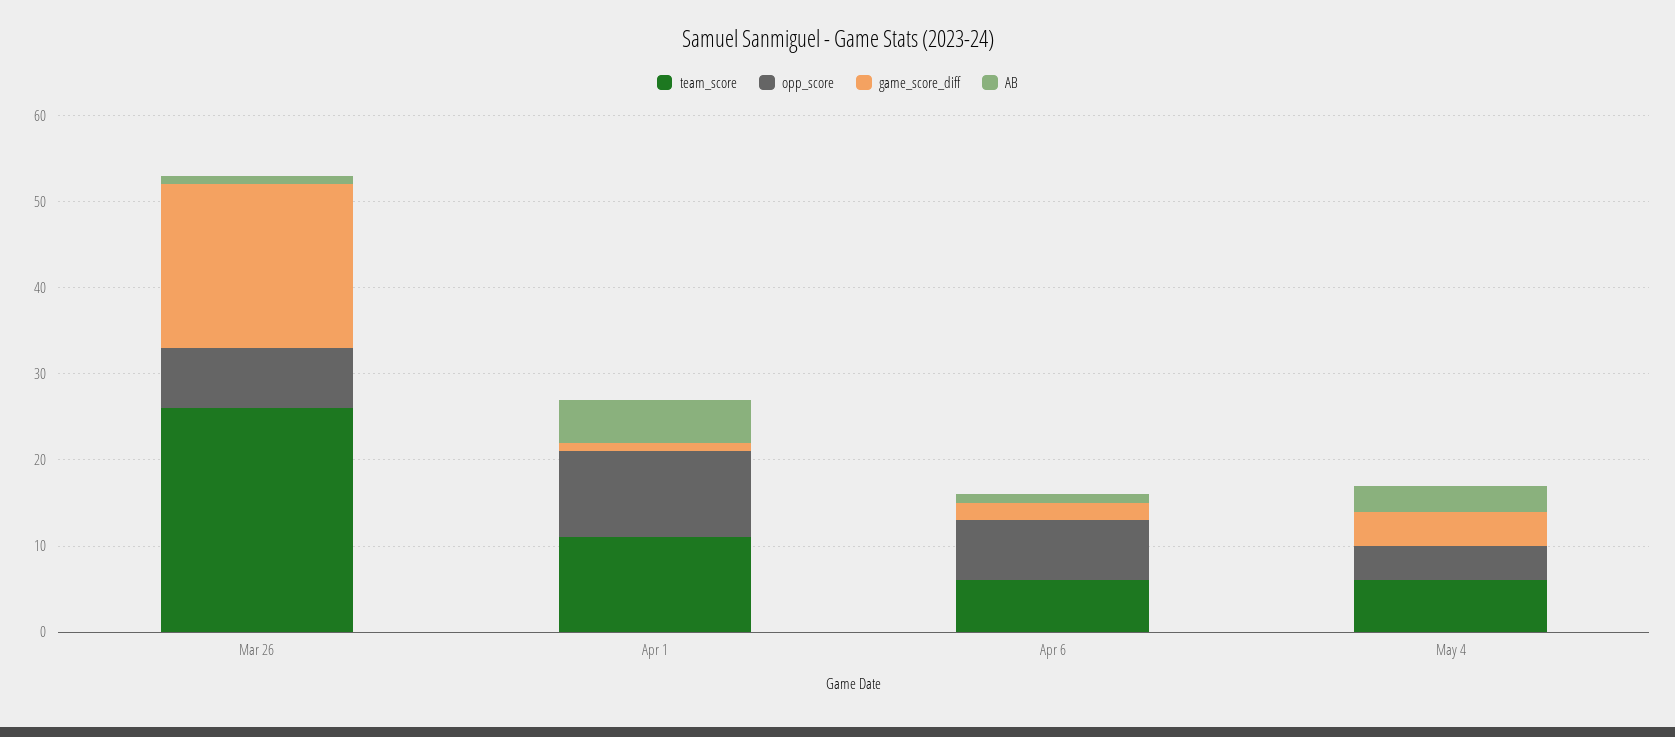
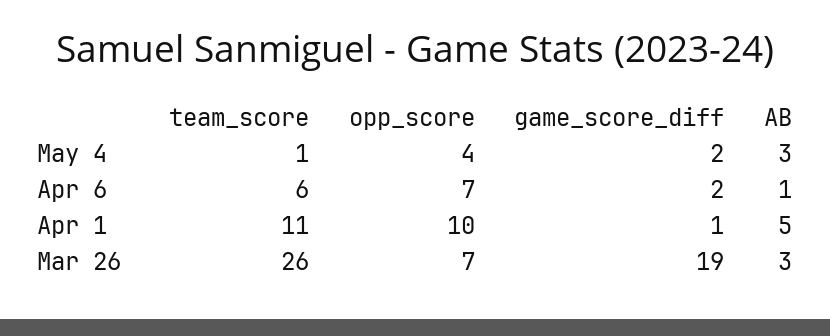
AB, Mar 26: 1 -> 3
team_score, May 4: 6 -> 1
game_score_diff, May 4: 4 -> 2

